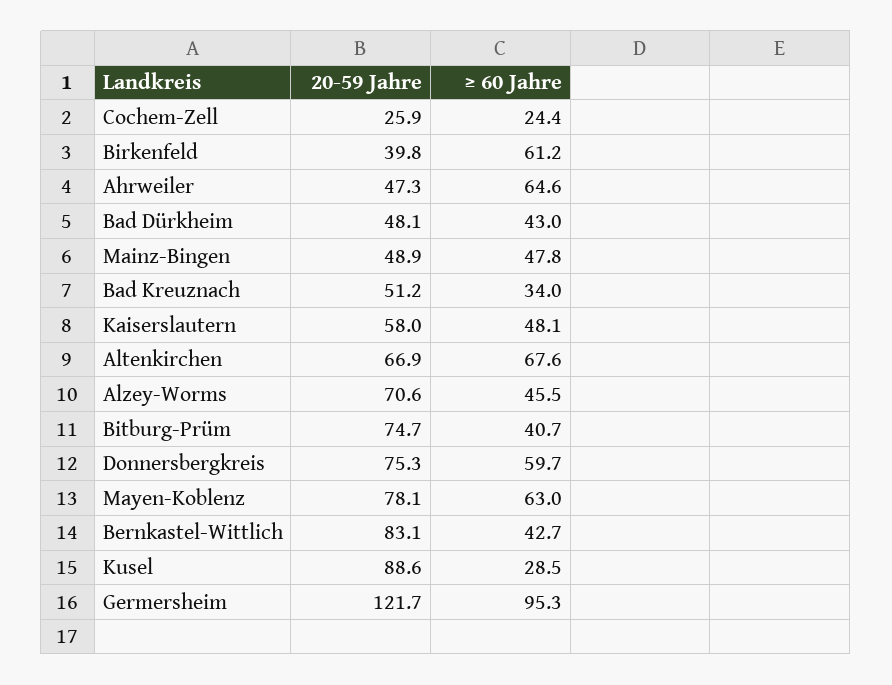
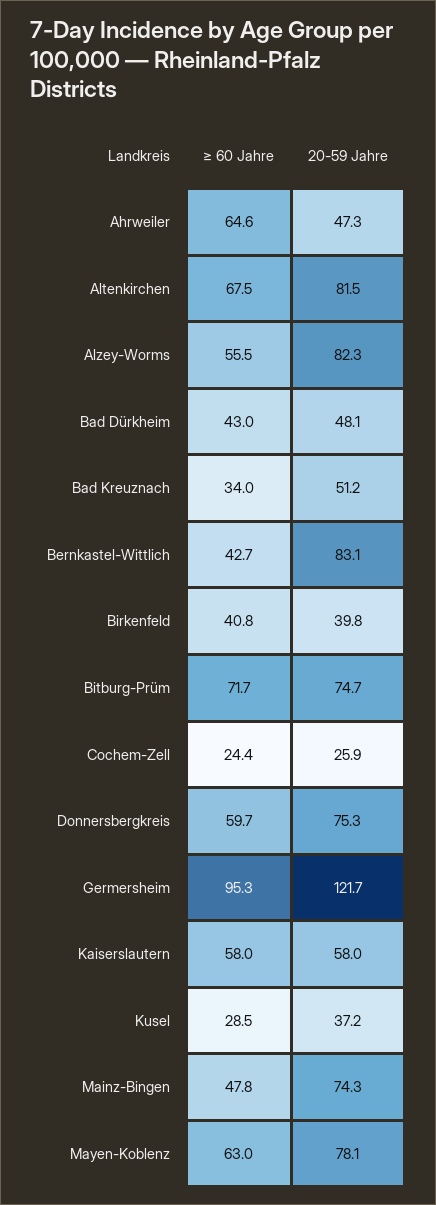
≥ 60 Jahre, Birkenfeld: 61.2 -> 40.8
20-59 Jahre, Mainz-Bingen: 48.9 -> 74.3
≥ 60 Jahre, Kaiserslautern: 48.1 -> 58
20-59 Jahre, Altenkirchen: 66.9 -> 81.5
≥ 60 Jahre, Altenkirchen: 67.6 -> 67.5
20-59 Jahre, Alzey-Worms: 70.6 -> 82.3
≥ 60 Jahre, Alzey-Worms: 45.5 -> 55.5
≥ 60 Jahre, Bitburg-Prüm: 40.7 -> 71.7
20-59 Jahre, Kusel: 88.6 -> 37.2

